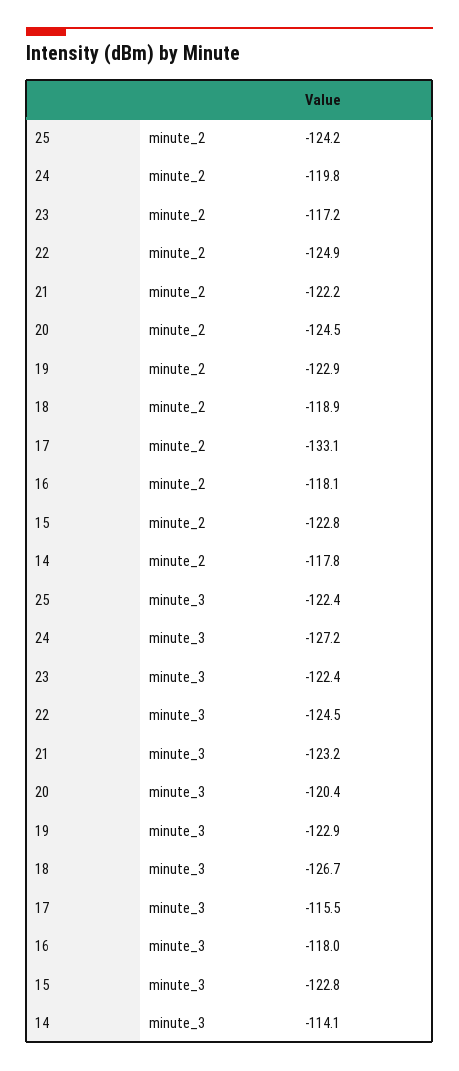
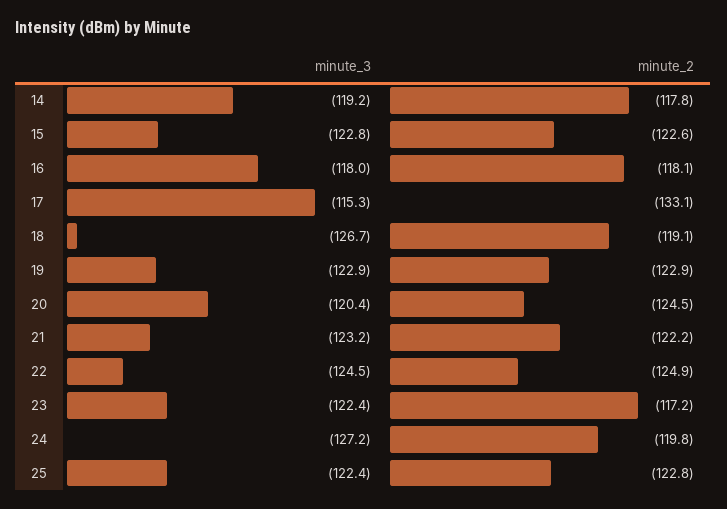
25, minute_2: -124.2 -> -122.8
18, minute_2: -118.9 -> -119.1
15, minute_2: -122.8 -> -122.6
17, minute_3: -115.5 -> -115.3
14, minute_3: -114.1 -> -119.2

